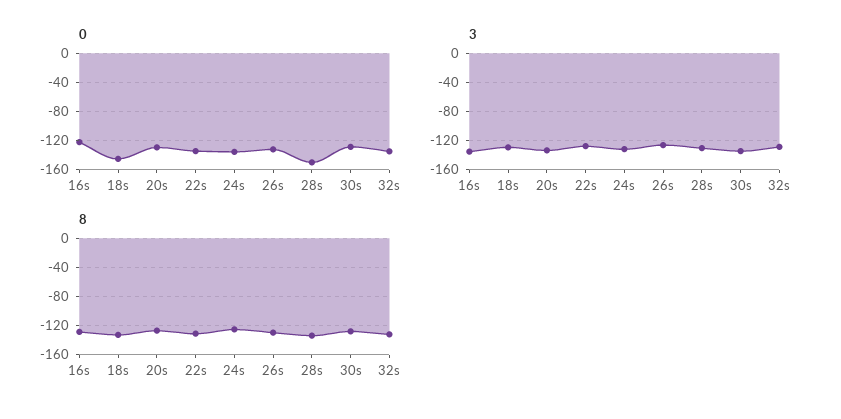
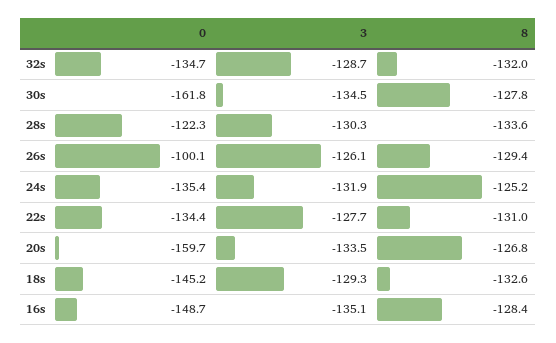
0, 16s: -120 -> -148.7
0, 20s: -130 -> -159.7
0, 26s: -130 -> -100.1
0, 28s: -150 -> -122.3
0, 30s: -130 -> -161.8

